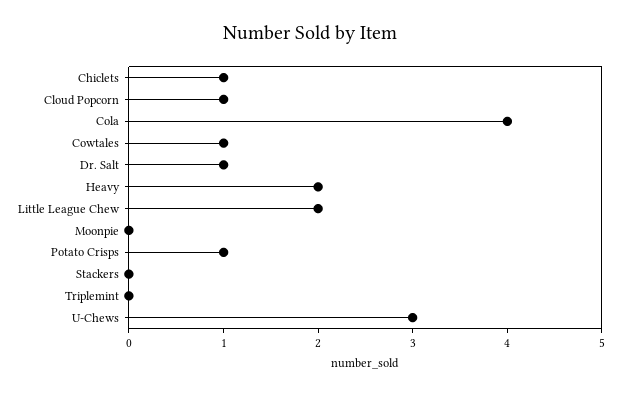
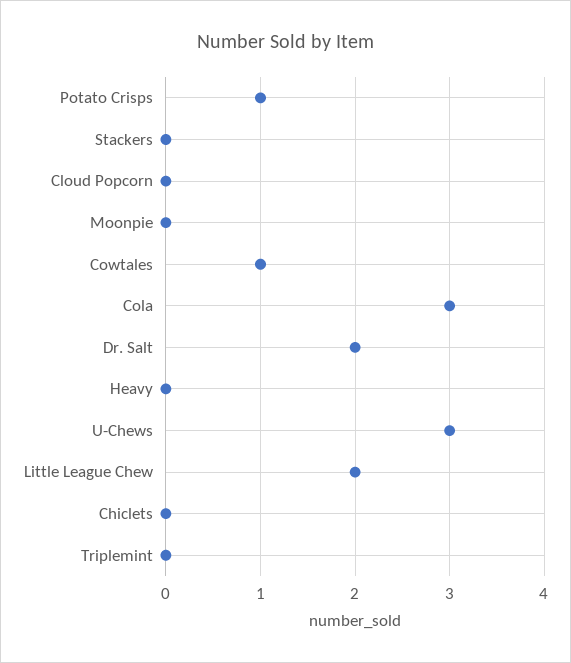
Chiclets: 1 -> 0
Cloud Popcorn: 1 -> 0
Cola: 4 -> 3
Dr. Salt: 1 -> 2
Heavy: 2 -> 0

